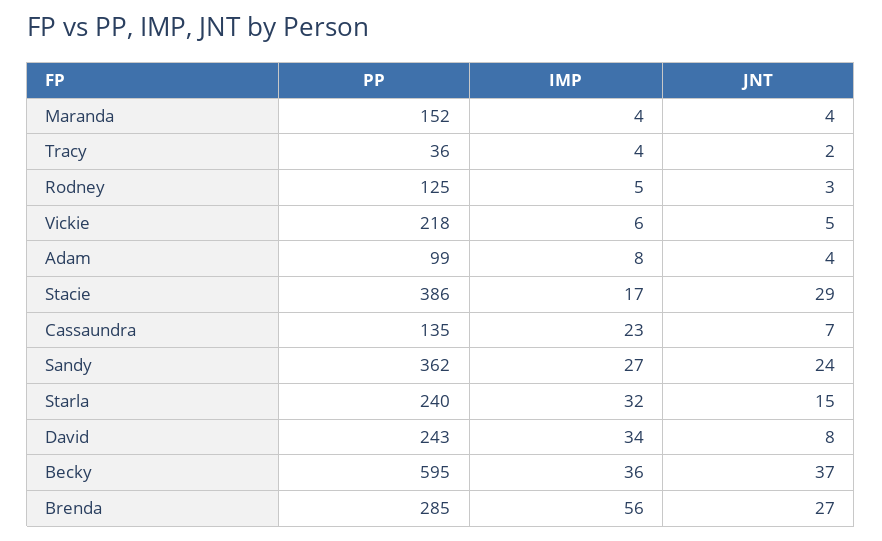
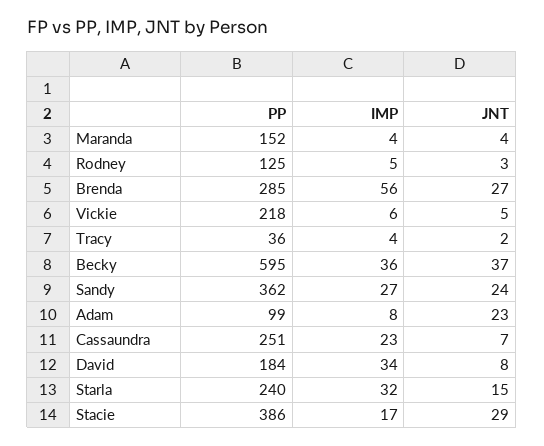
JNT, Adam: 4 -> 23
PP, Cassaundra: 135 -> 251
PP, David: 243 -> 184

